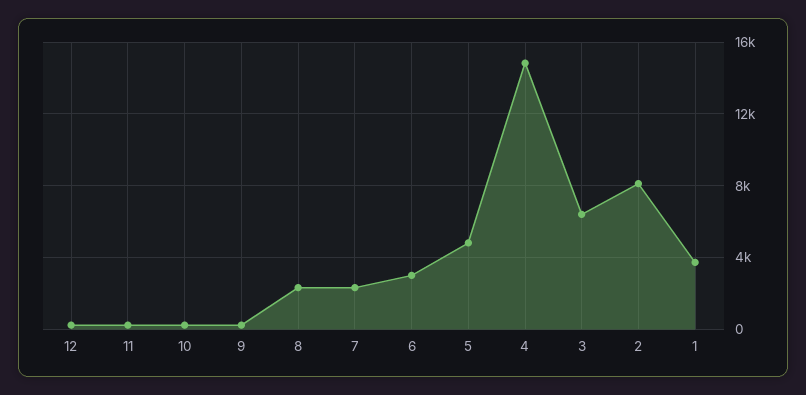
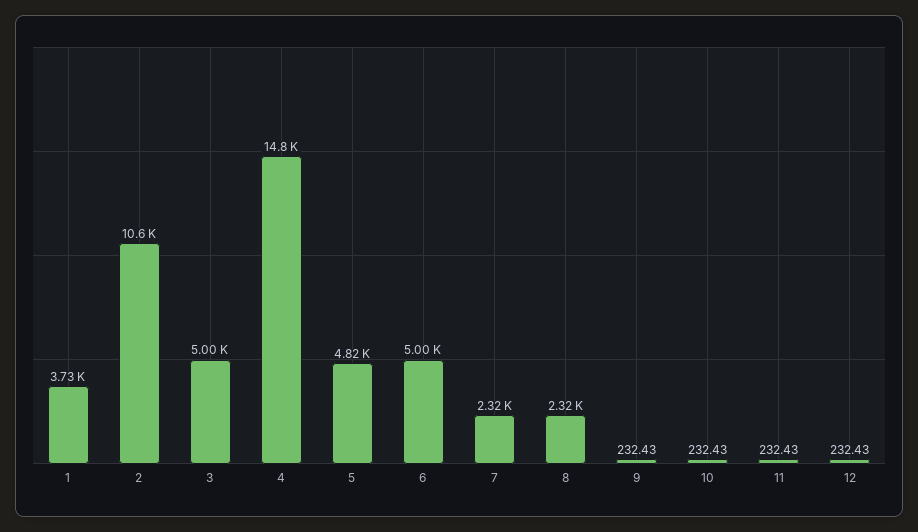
6: 3000 -> 5000
3: 6500 -> 5000
2: 8000 -> 10600

